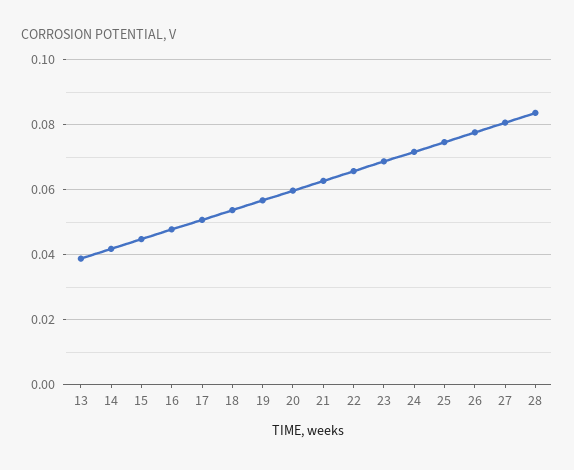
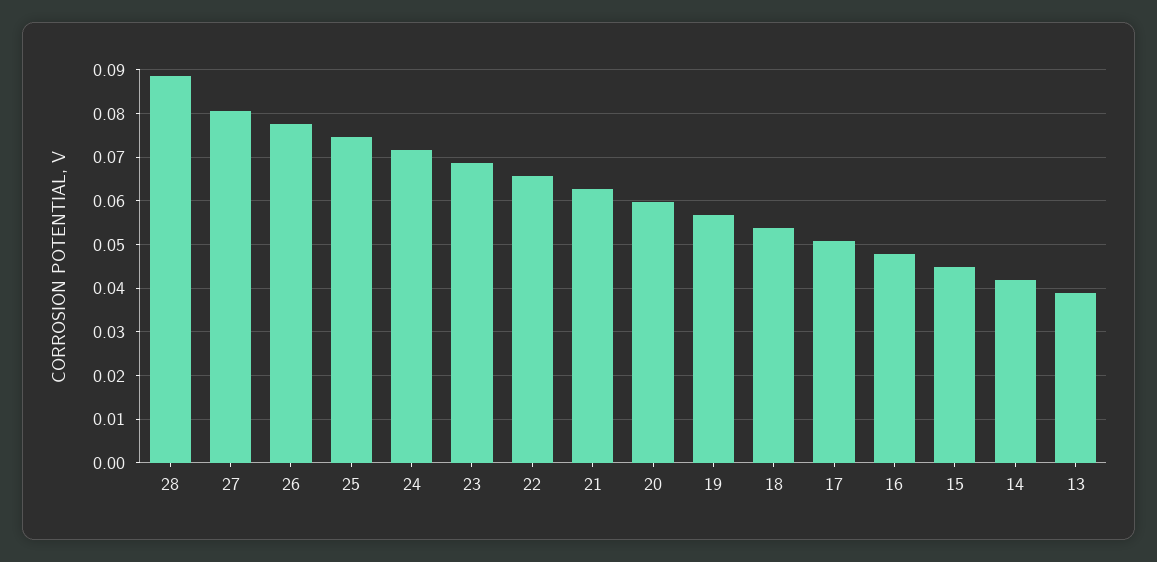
28: 0.084 -> 0.088

